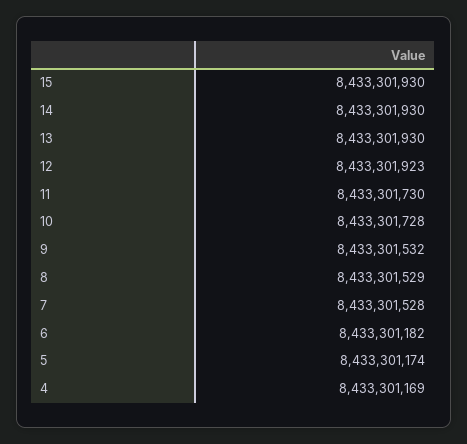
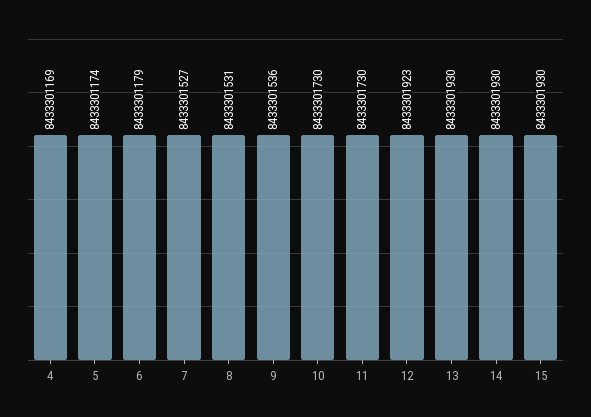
10: 8433301728 -> 8433301730
9: 8433301532 -> 8433301536
8: 8433301529 -> 8433301531
7: 8433301528 -> 8433301527
6: 8433301182 -> 8433301179

